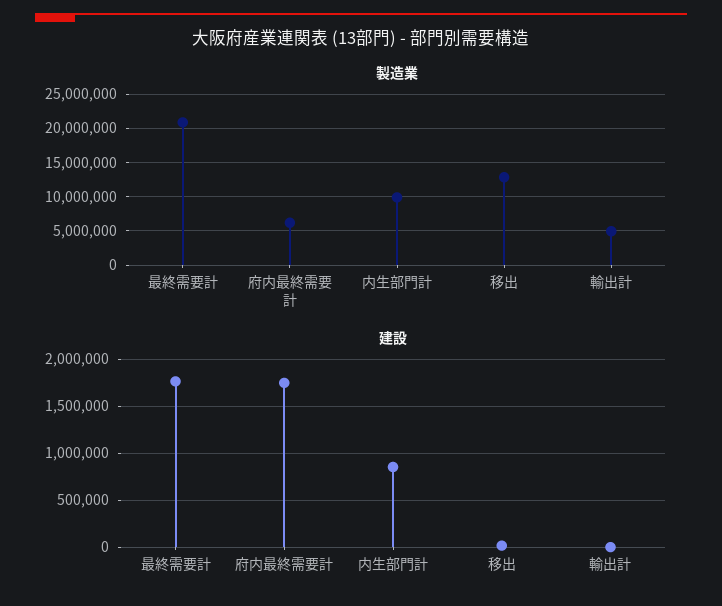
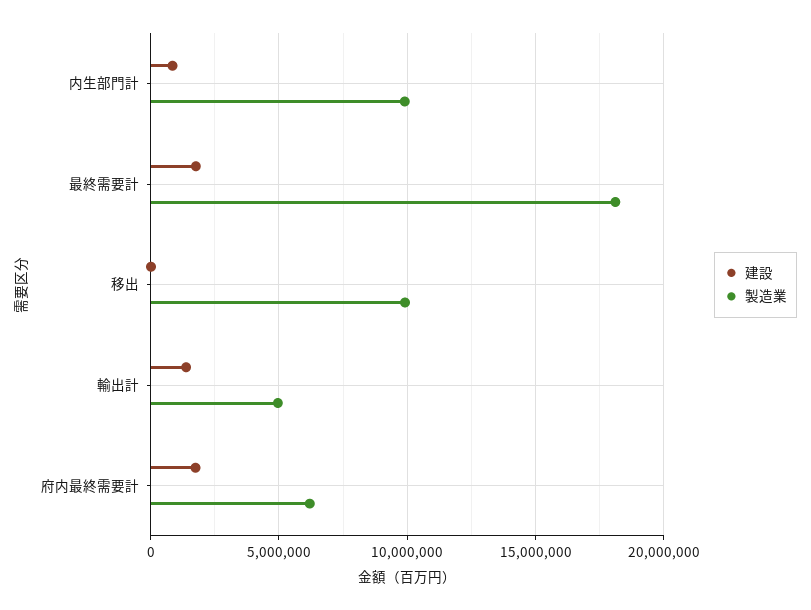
製造業, 最終需要計: 21000000 -> 18000000
製造業, 移出: 13000000 -> 10000000
建設, 輸出計: 0 -> 1500000

